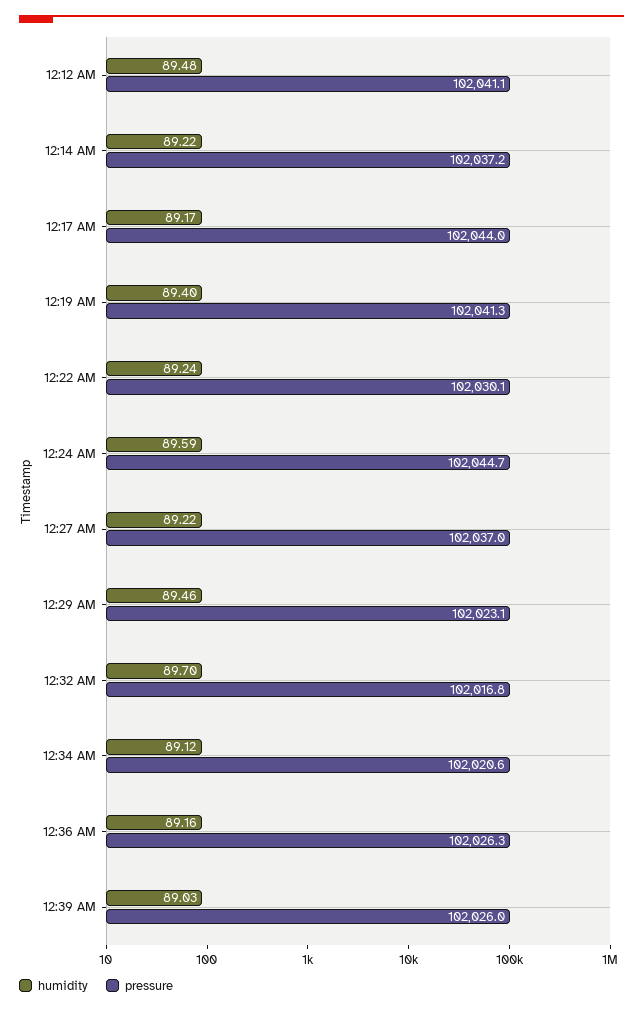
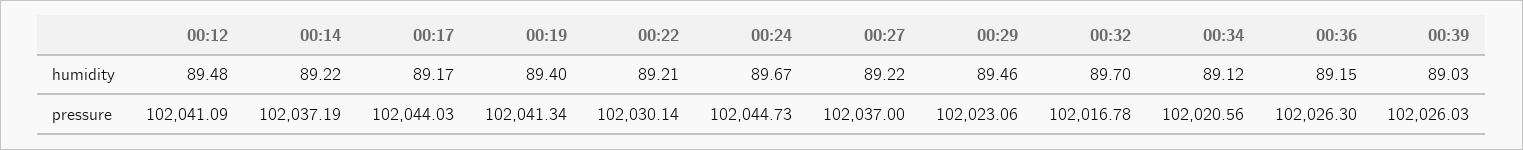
humidity, 12:22 AM: 89.24 -> 89.21
humidity, 12:24 AM: 89.59 -> 89.67
humidity, 12:36 AM: 89.16 -> 89.15

